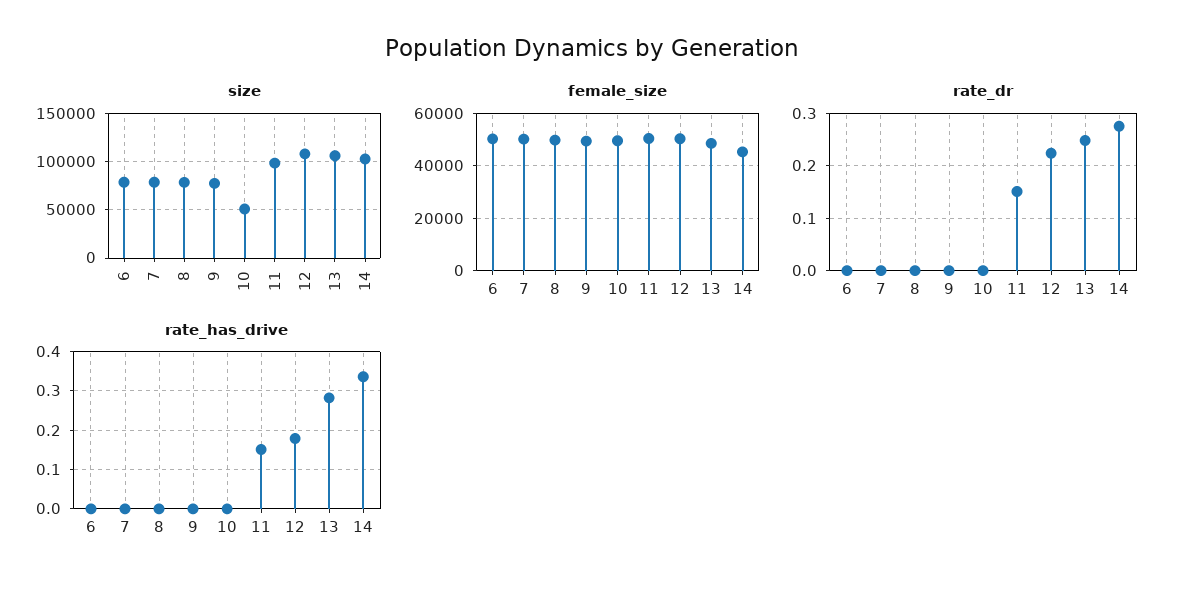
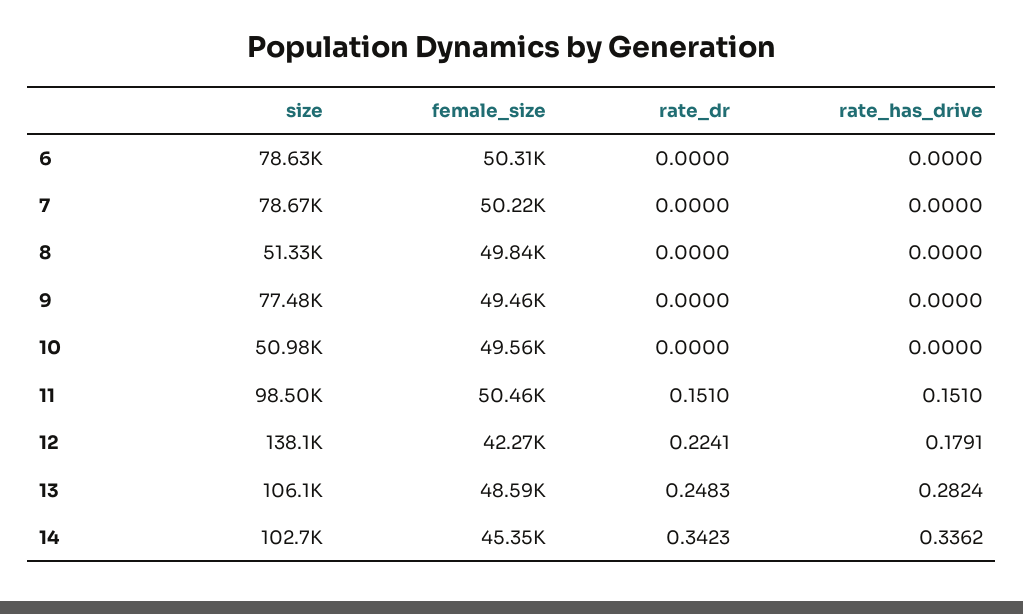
size, 8: 80000 -> 51330
size, 12: 110000 -> 138100
female_size, 12: 50000 -> 42270
rate_dr, 14: 0.28 -> 0.3423

